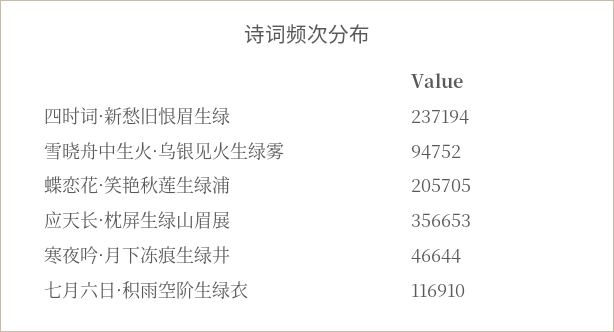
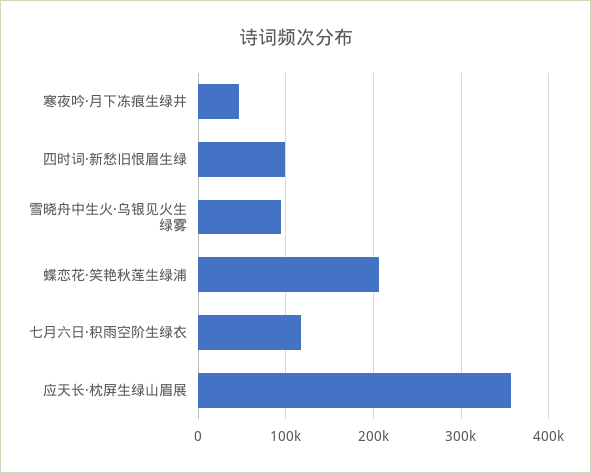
四时词·新愁旧恨眉生绿: 237194 -> 100000

